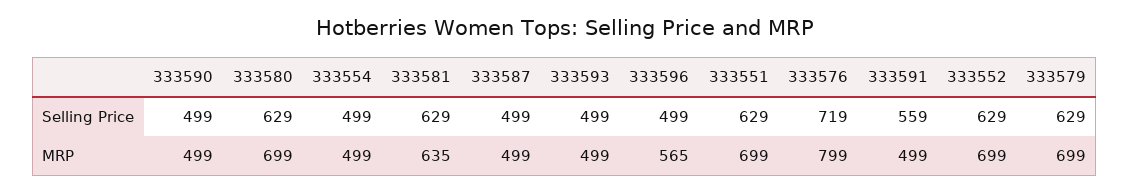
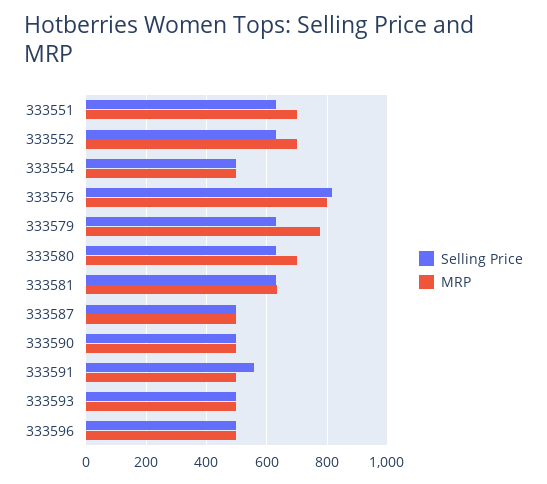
Selling Price, 333576: 719 -> 820
MRP, 333596: 565 -> 500
MRP, 333579: 699 -> 780

